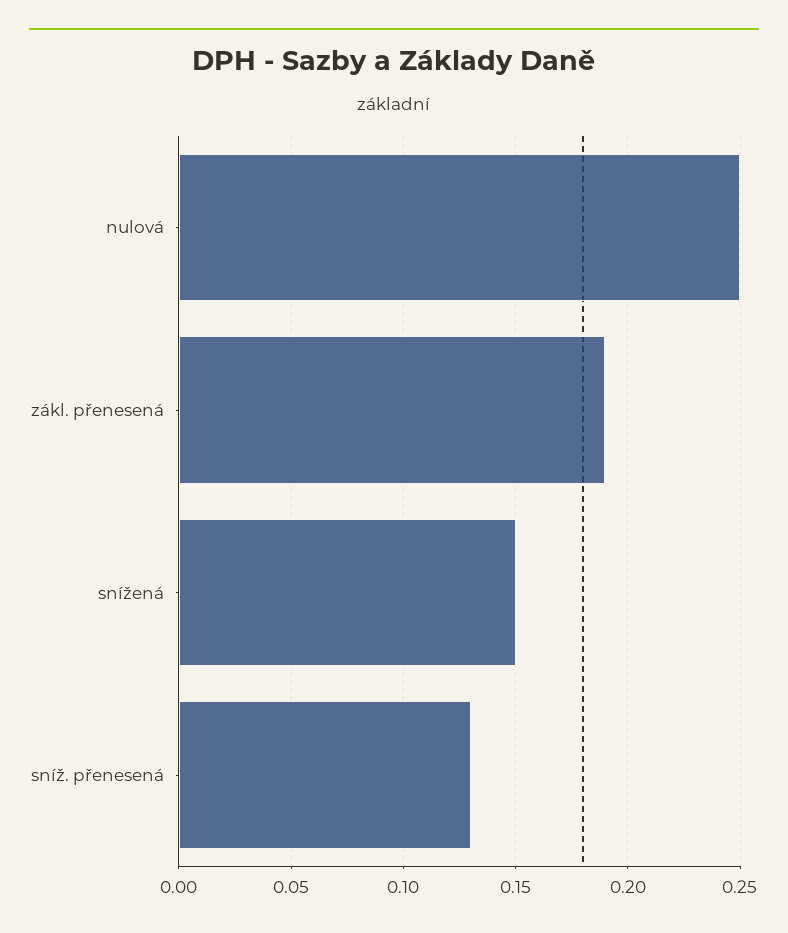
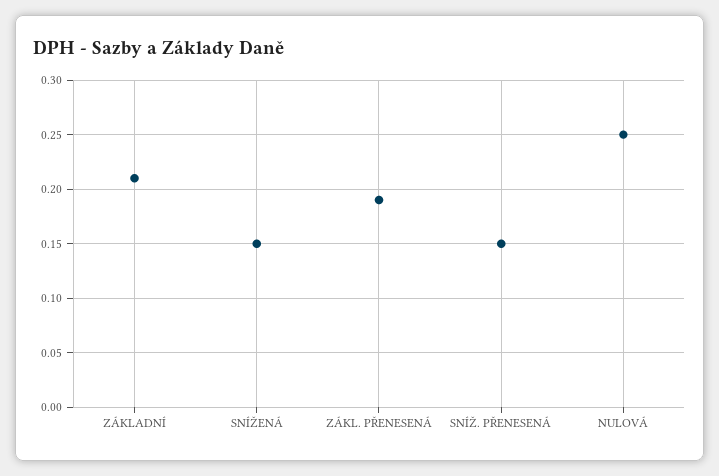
sníž. přenesená: 0.13 -> 0.15
ZÁKLADNÍ: none -> 0.21

